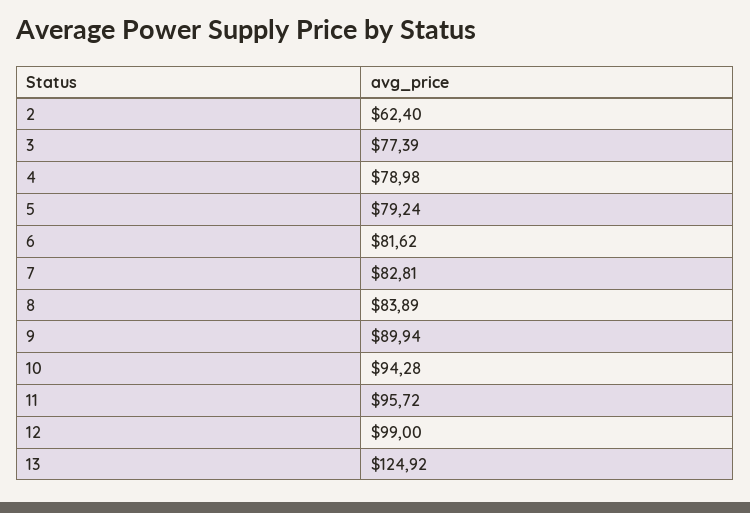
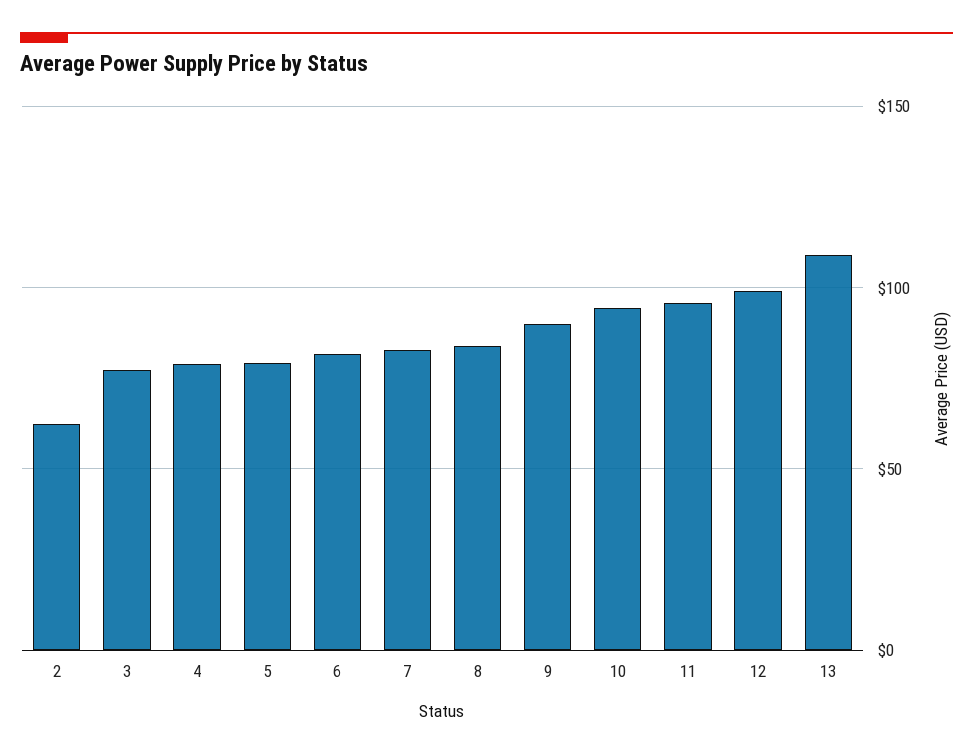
13: 124.92 -> 110

